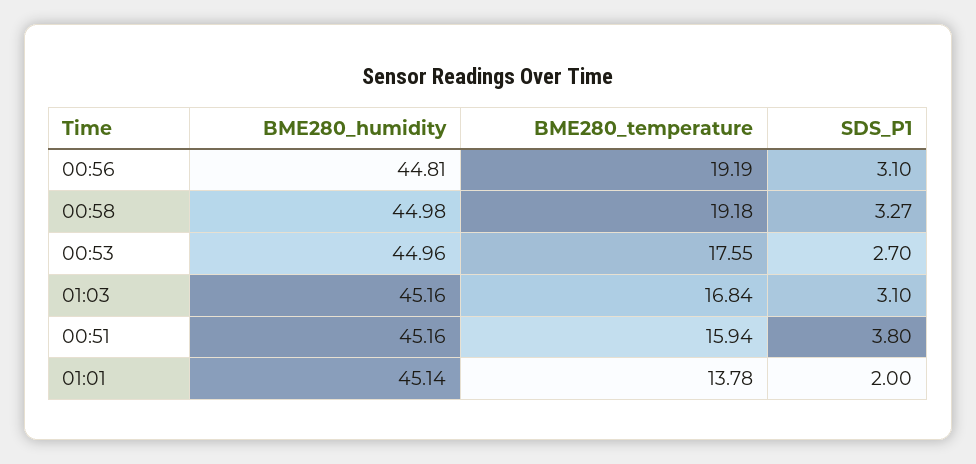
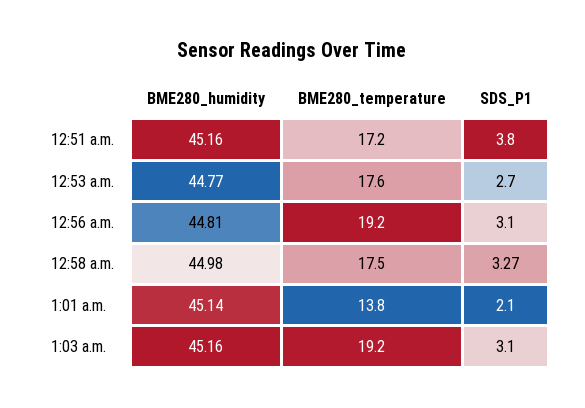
BME280_temperature, 00:58: 19.18 -> 17.5
BME280_humidity, 00:53: 44.96 -> 44.77
BME280_temperature, 01:03: 16.84 -> 19.2
BME280_temperature, 00:51: 15.94 -> 17.2
SDS_P1, 01:01: 2 -> 2.1

